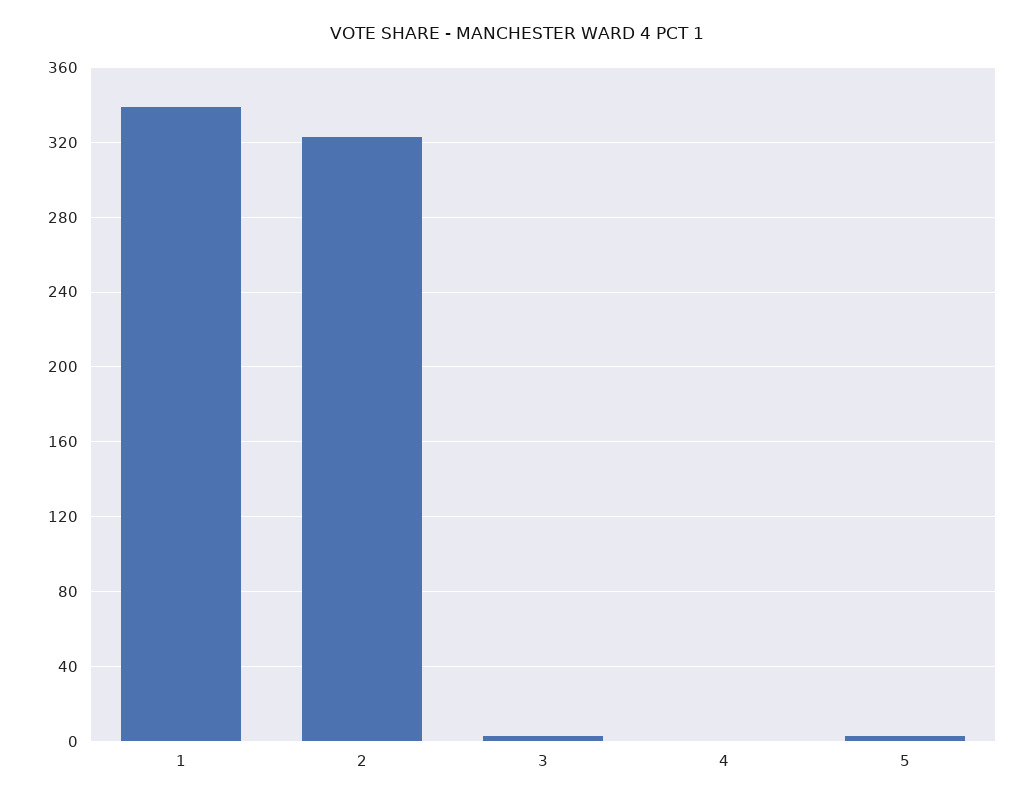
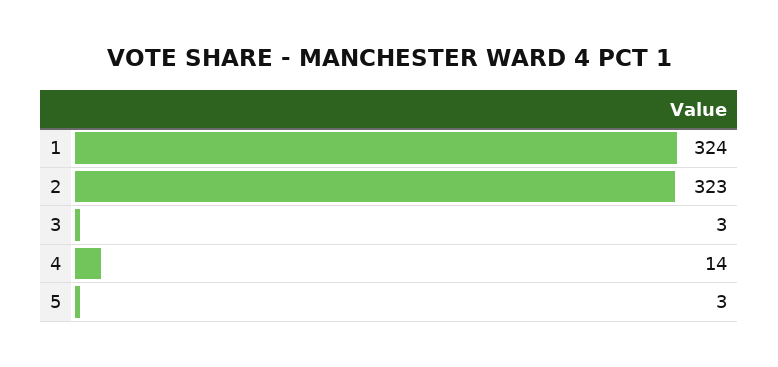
1: 340 -> 324
4: 0 -> 14

